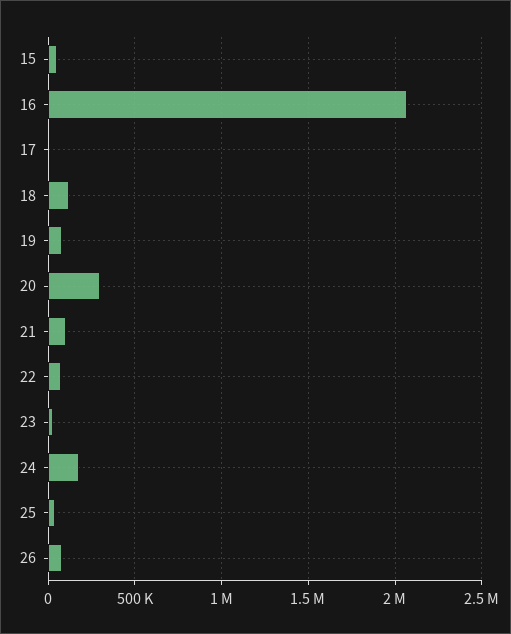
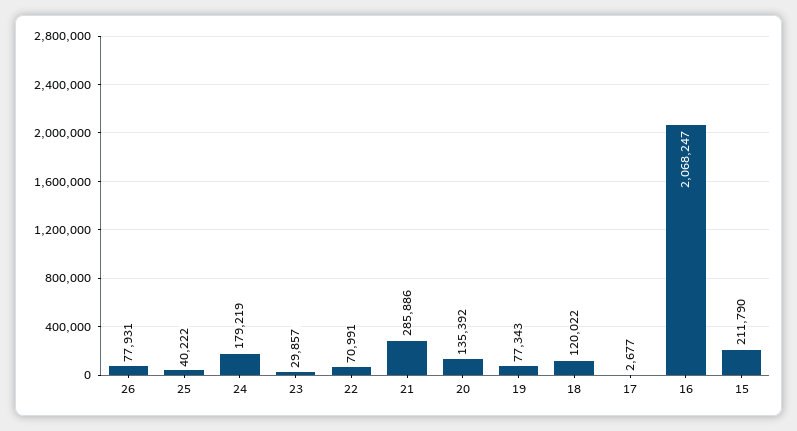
15: 50000 -> 211790
20: 300000 -> 135392
21: 100000 -> 285886

